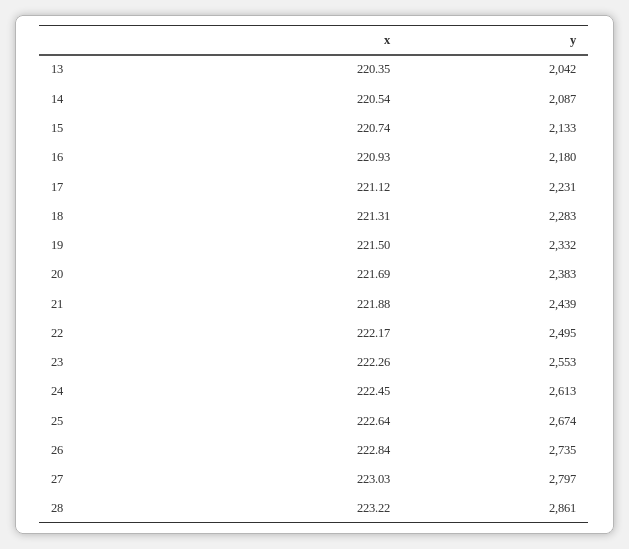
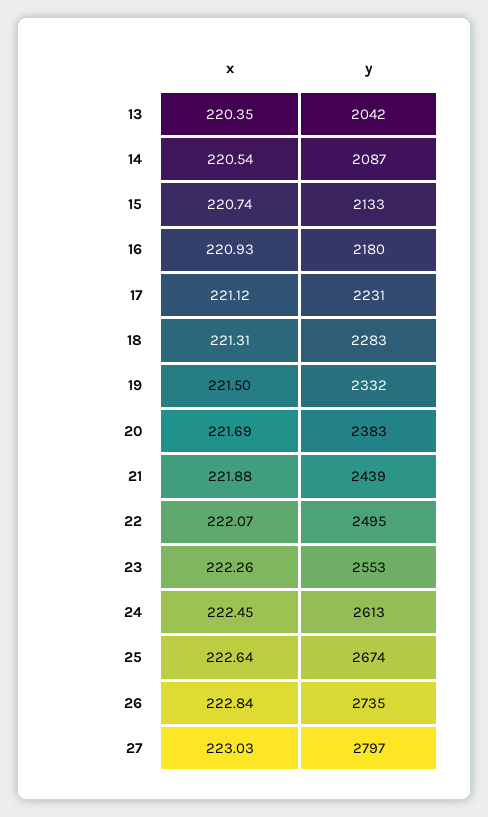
x, 22: 222.17 -> 222.07
x, 28: 223.22 -> none
y, 28: 2861 -> none

